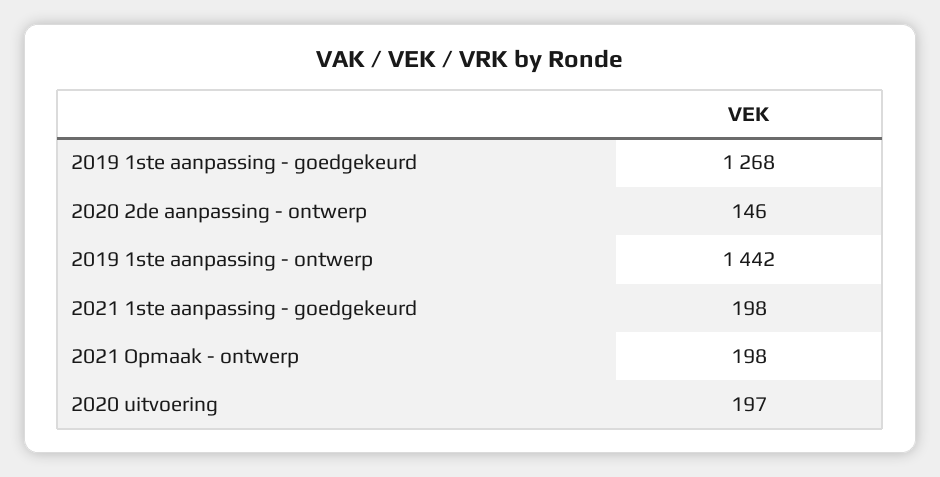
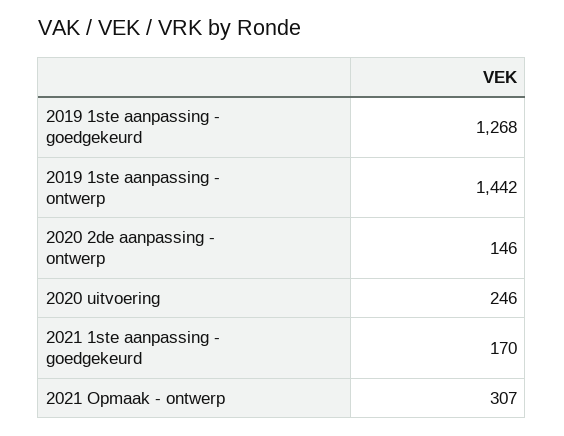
2021 1ste aanpassing - goedgekeurd: 198 -> 170
2021 Opmaak - ontwerp: 198 -> 307
2020 uitvoering: 197 -> 246

